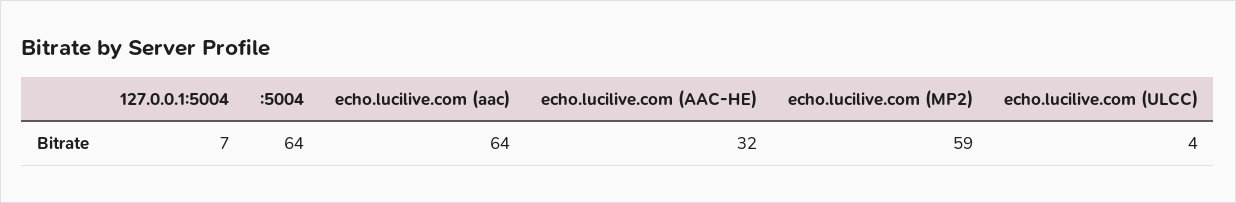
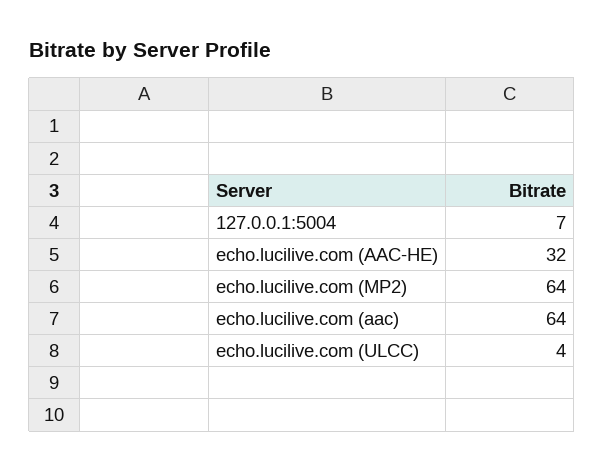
:5004: 64 -> none
echo.lucilive.com (MP2): 59 -> 64

